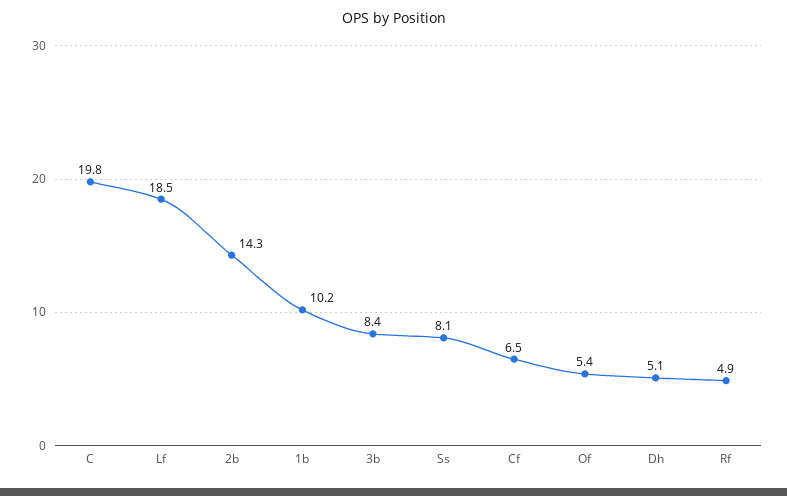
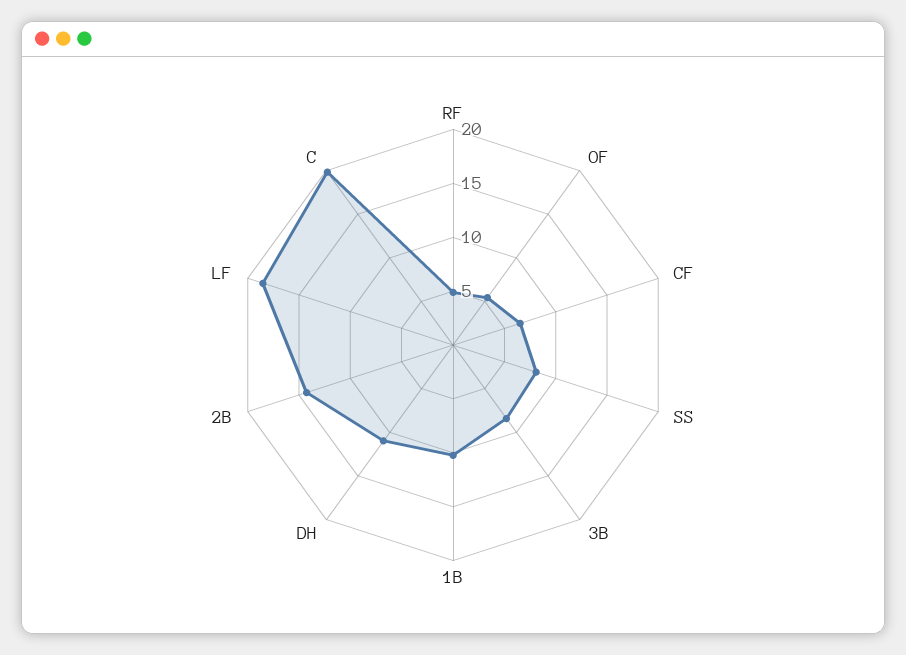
Dh: 5.1 -> 11

